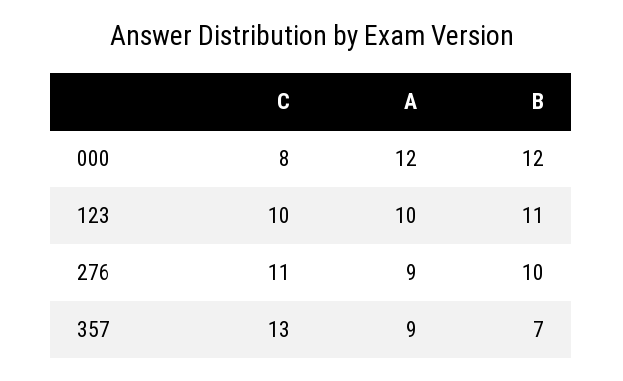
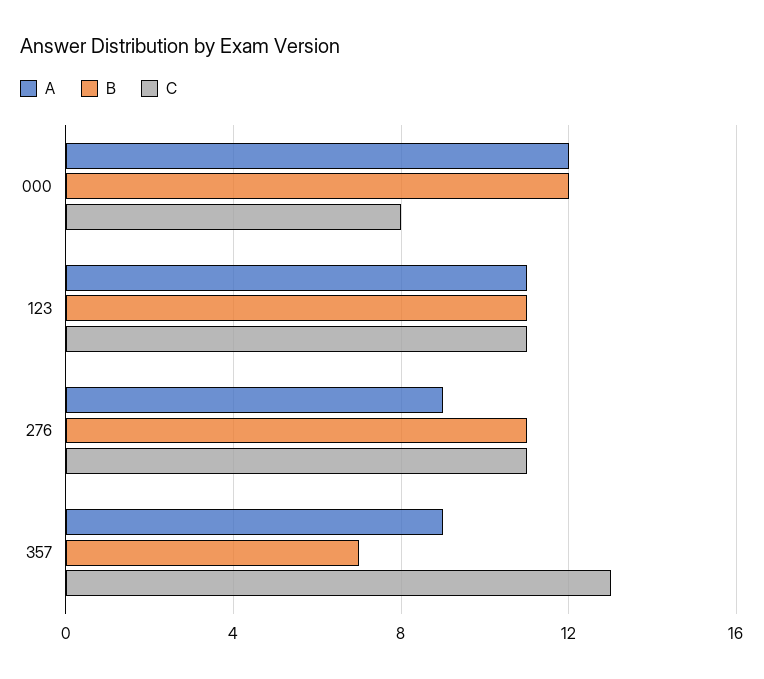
C, 123: 10 -> 11
A, 123: 10 -> 11
B, 276: 10 -> 11

